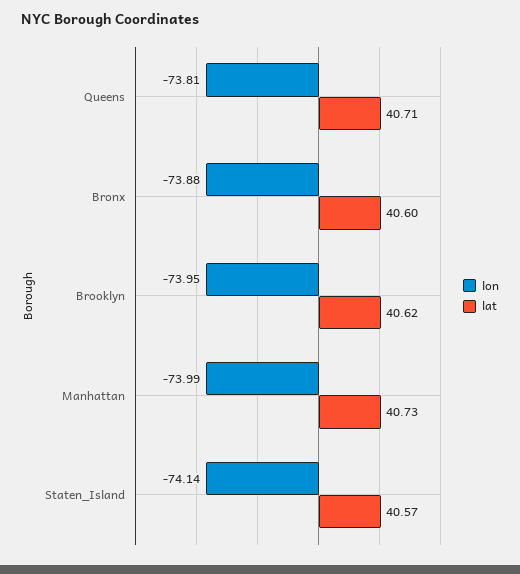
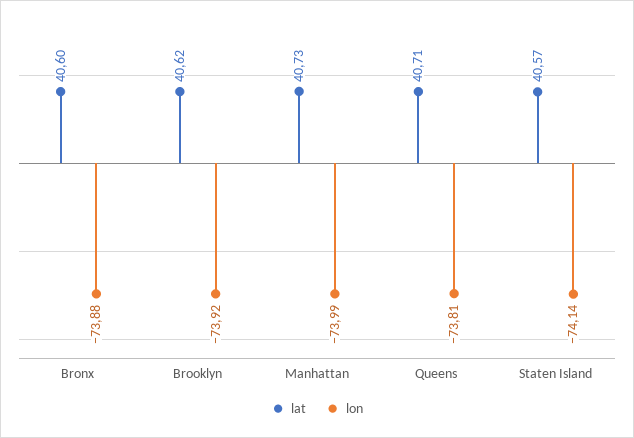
lon, Brooklyn: -73.95 -> -73.92

